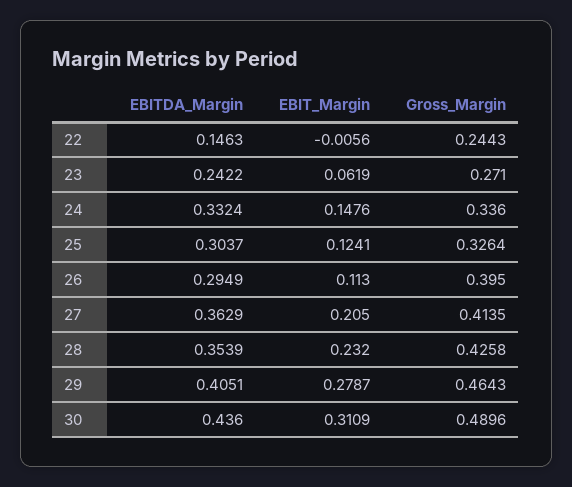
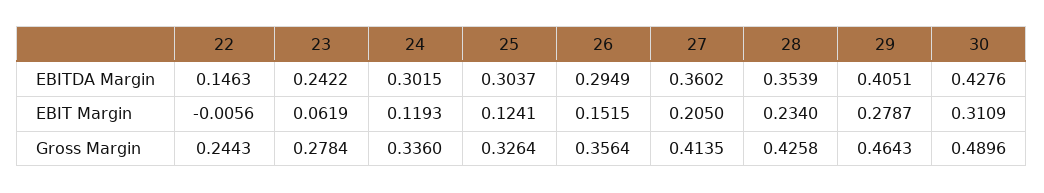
Gross_Margin, 23: 0.271 -> 0.2784
EBITDA_Margin, 24: 0.3324 -> 0.3015
EBIT_Margin, 24: 0.1476 -> 0.1193
EBIT_Margin, 26: 0.113 -> 0.1515
Gross_Margin, 26: 0.395 -> 0.3564
EBITDA_Margin, 27: 0.3629 -> 0.3602
EBIT_Margin, 28: 0.232 -> 0.234
EBITDA_Margin, 30: 0.436 -> 0.4276

